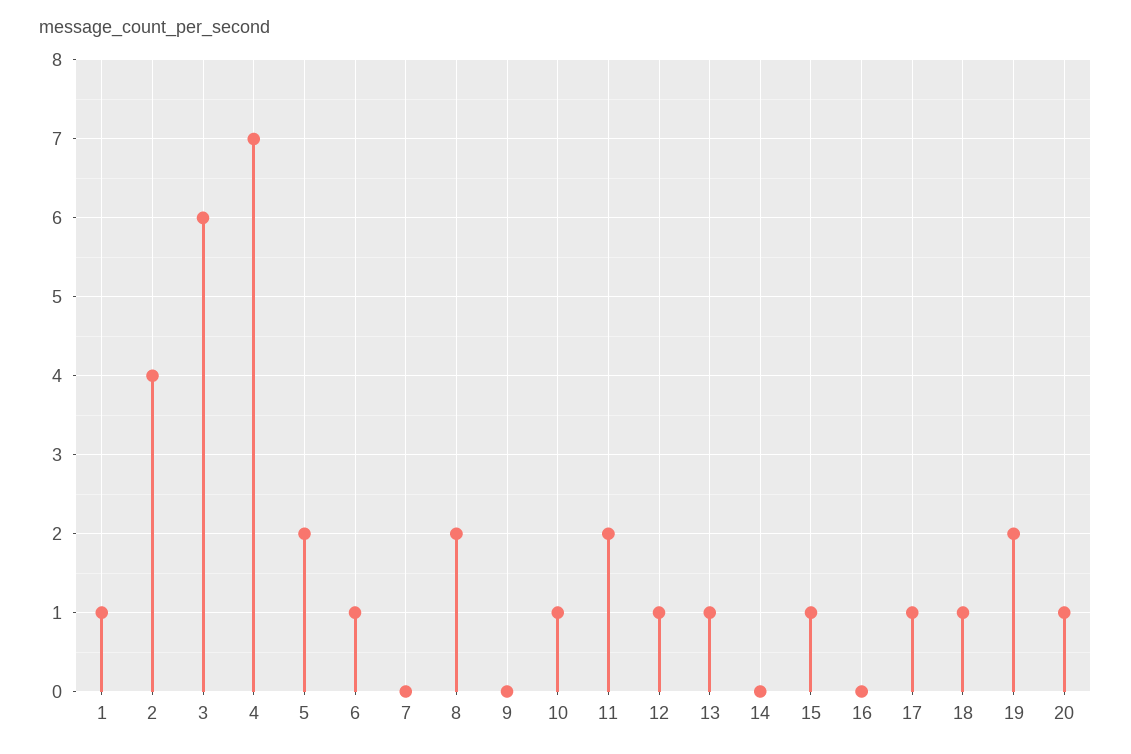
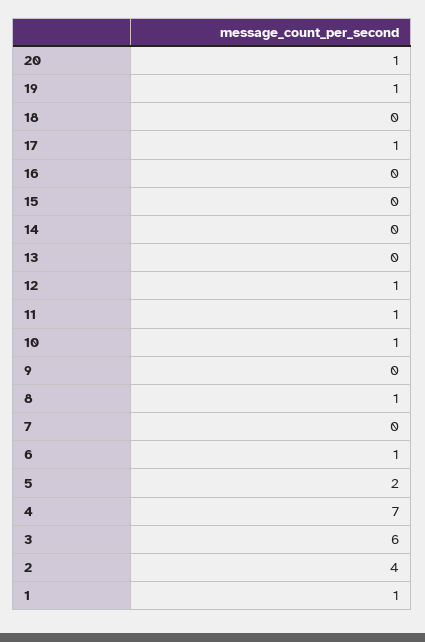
8: 2 -> 1
11: 2 -> 1
13: 1 -> 0
15: 1 -> 0
18: 1 -> 0
19: 2 -> 1

